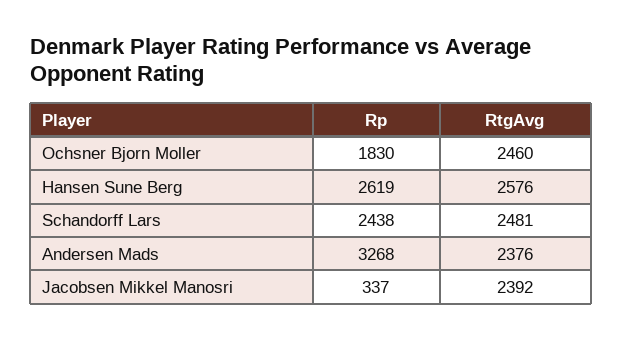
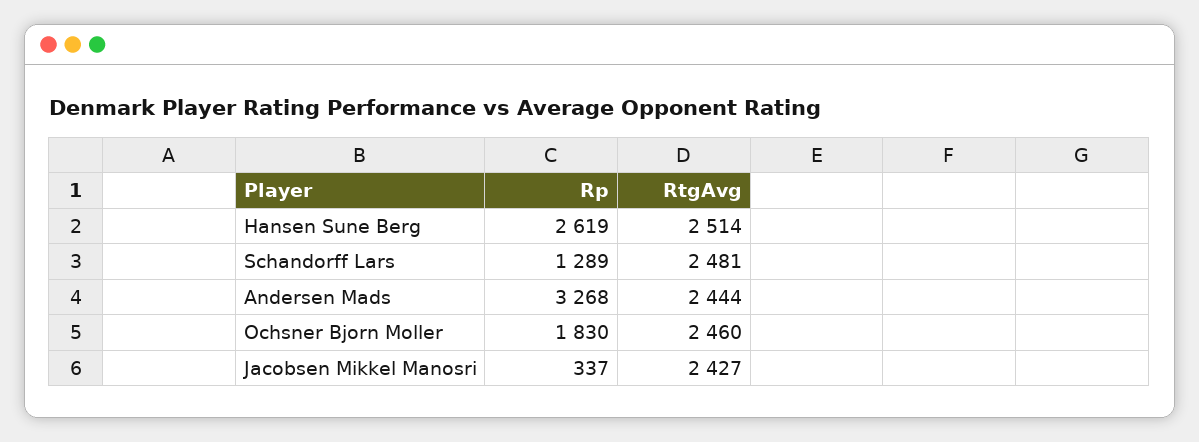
RtgAvg, Hansen Sune Berg: 2576 -> 2514
Rp, Schandorff Lars: 2438 -> 1289
RtgAvg, Andersen Mads: 2376 -> 2444
RtgAvg, Jacobsen Mikkel Manosri: 2392 -> 2427

